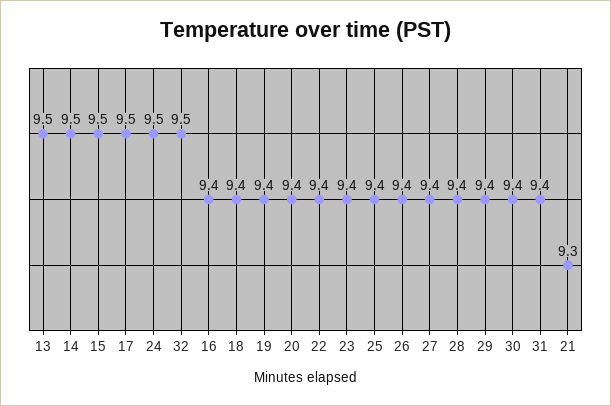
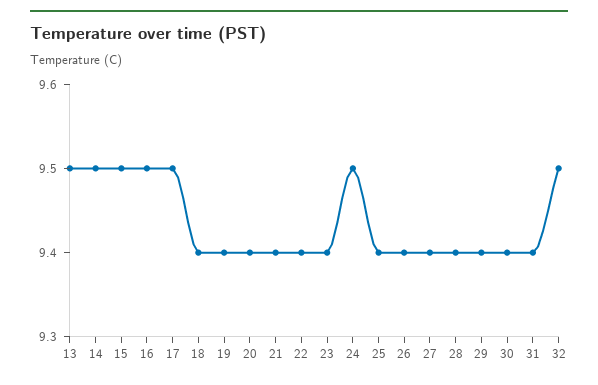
16: 9.4 -> 9.5
21: 9.3 -> 9.4

